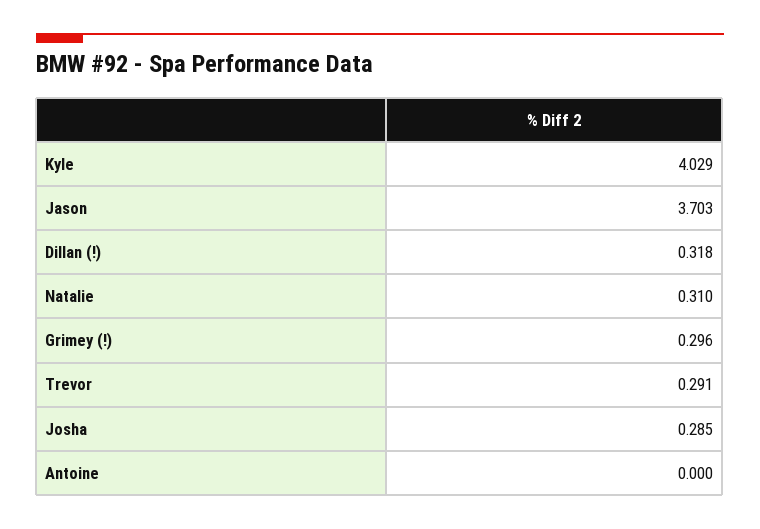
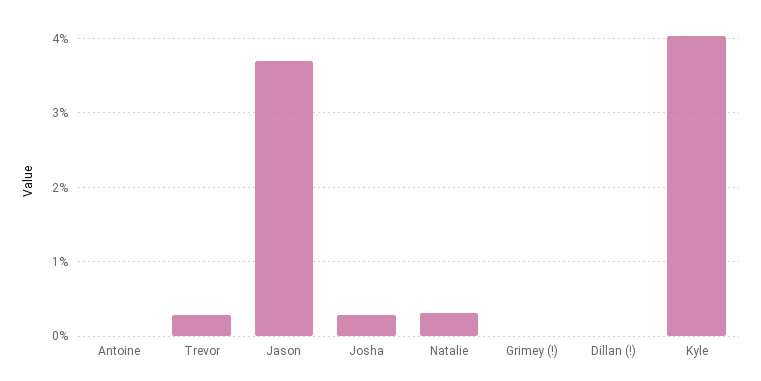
Dillan (!): 0.318 -> 0
Grimey (!): 0.296 -> 0

